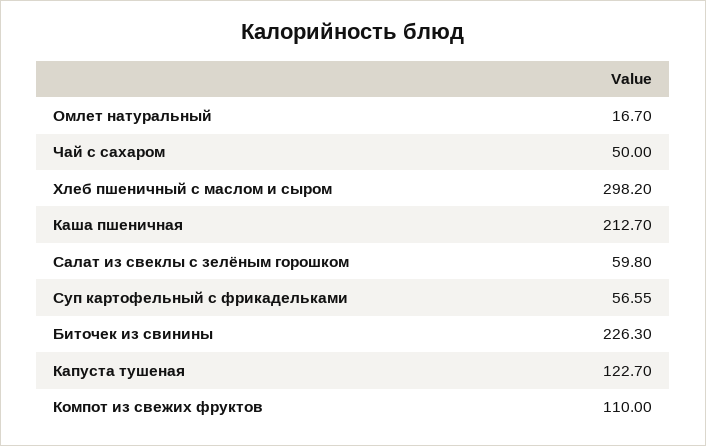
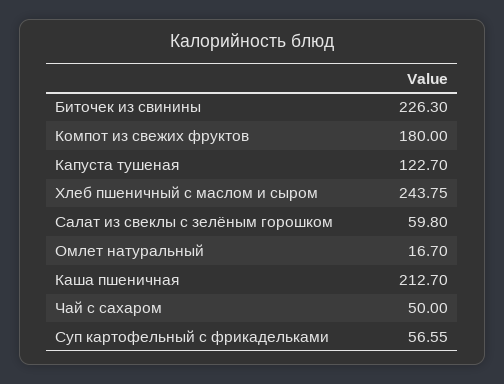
Хлеб пшеничный с маслом и сыром: 298.2 -> 243.75
Компот из свежих фруктов: 110 -> 180

